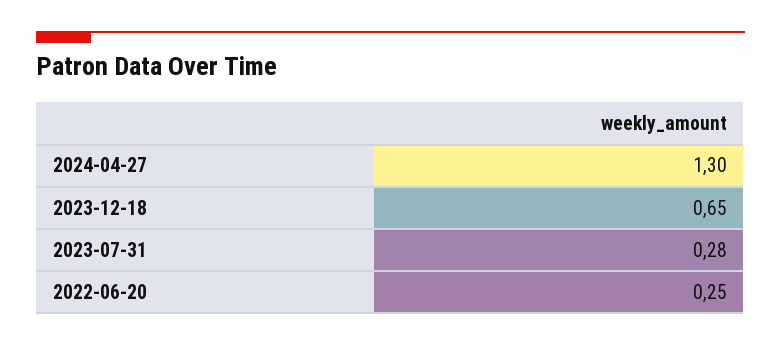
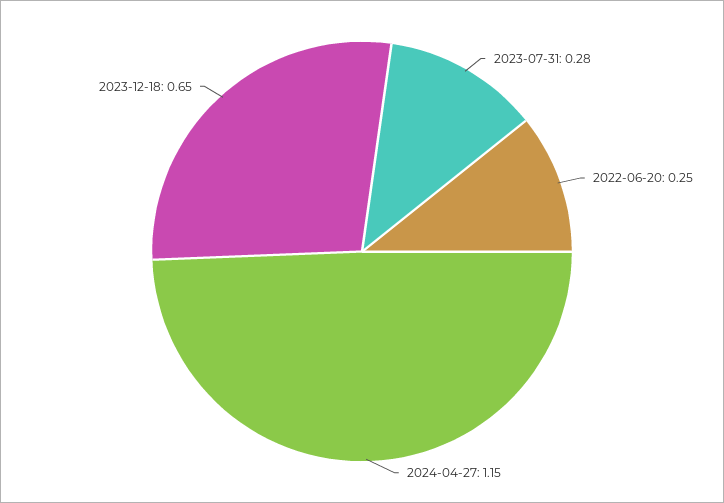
2024-04-27: 1.3 -> 1.15

